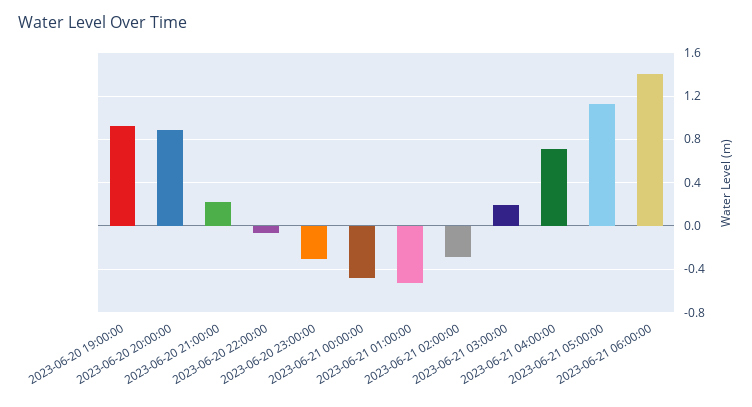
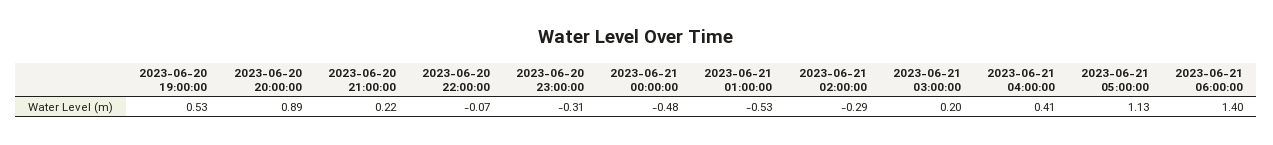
2023-06-20 19:00:00: 0.9 -> 0.53
2023-06-21 04:00:00: 0.7 -> 0.41

